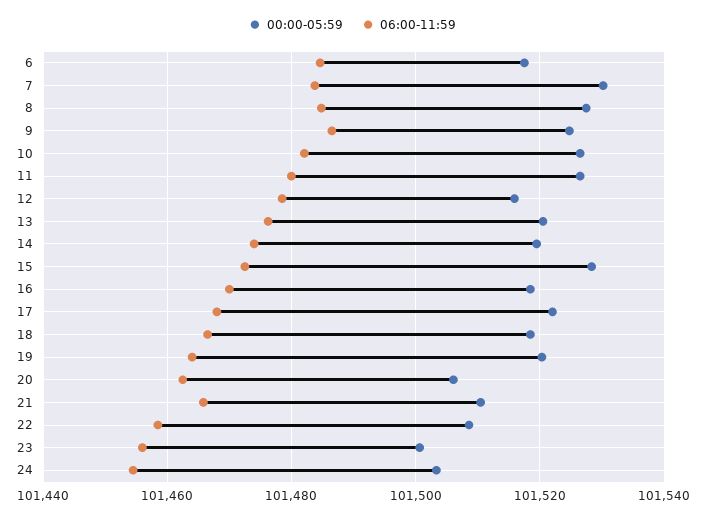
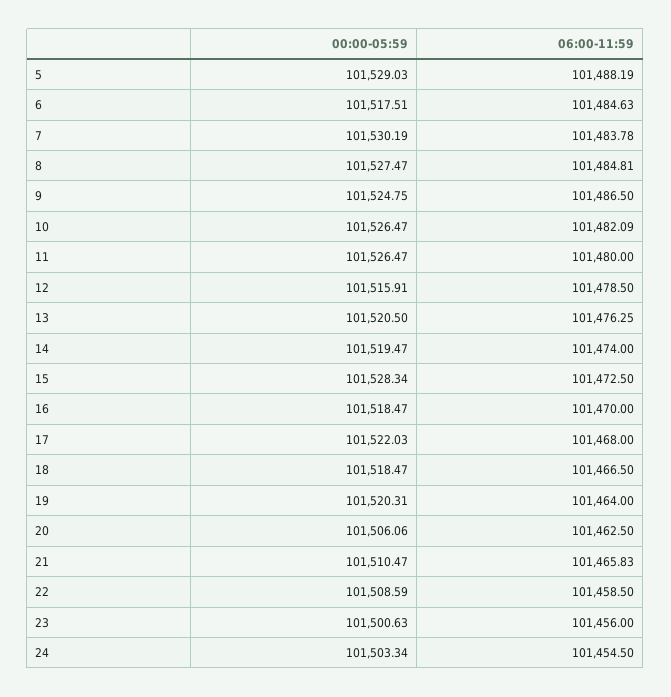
00:00-05:59, 5: none -> 101529.03
06:00-11:59, 5: none -> 101488.19

